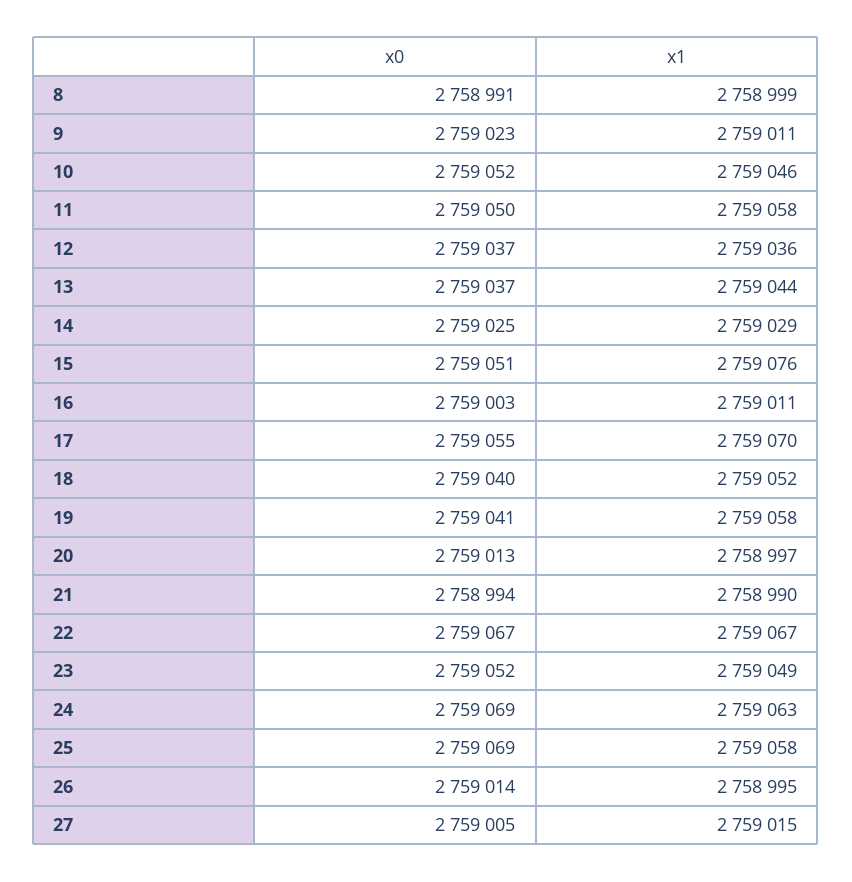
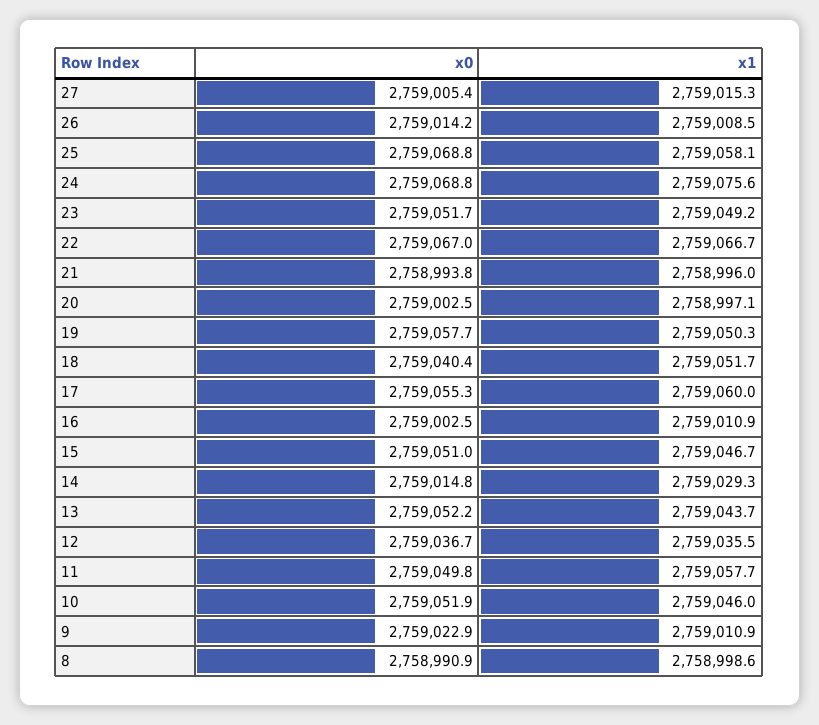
x0, 13: 2759037 -> 2759052.2
x0, 14: 2759025 -> 2759014.8
x1, 15: 2759076 -> 2759046.7
x1, 17: 2759070 -> 2759060
x0, 19: 2759041 -> 2759057.7
x1, 19: 2759058 -> 2759050.3
x0, 20: 2759013 -> 2759002.5
x1, 21: 2758990 -> 2758996
x1, 24: 2759063 -> 2759075.6
x1, 26: 2758995 -> 2759008.5

